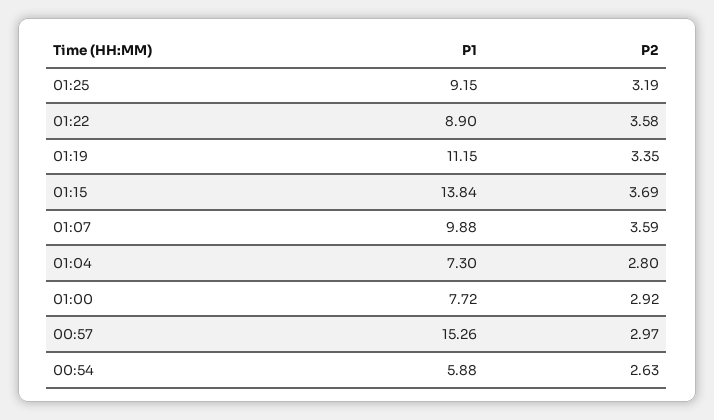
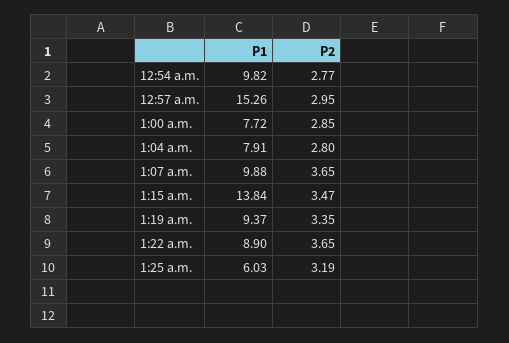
P1, 01:25: 9.15 -> 6.03
P2, 01:22: 3.58 -> 3.65
P1, 01:19: 11.15 -> 9.37
P2, 01:15: 3.69 -> 3.47
P2, 01:07: 3.59 -> 3.65
P1, 01:04: 7.3 -> 7.91
P2, 01:00: 2.92 -> 2.85
P2, 00:57: 2.97 -> 2.95
P1, 00:54: 5.88 -> 9.82
P2, 00:54: 2.63 -> 2.77

